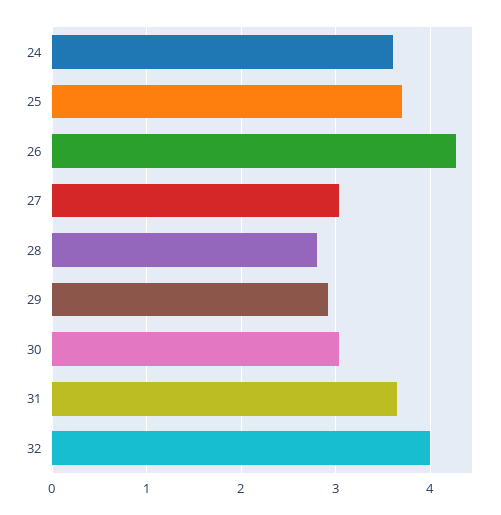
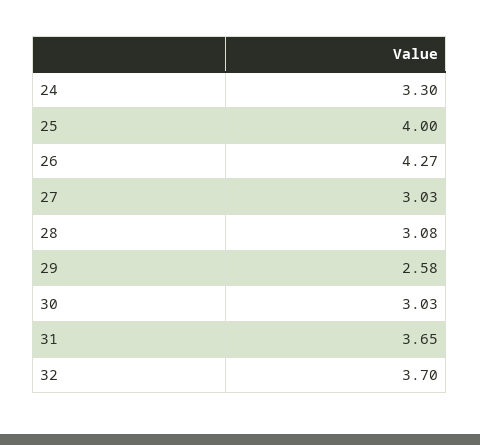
24: 3.6 -> 3.3
25: 3.7 -> 4
28: 2.8 -> 3.08
29: 2.9 -> 2.58
32: 4 -> 3.7

